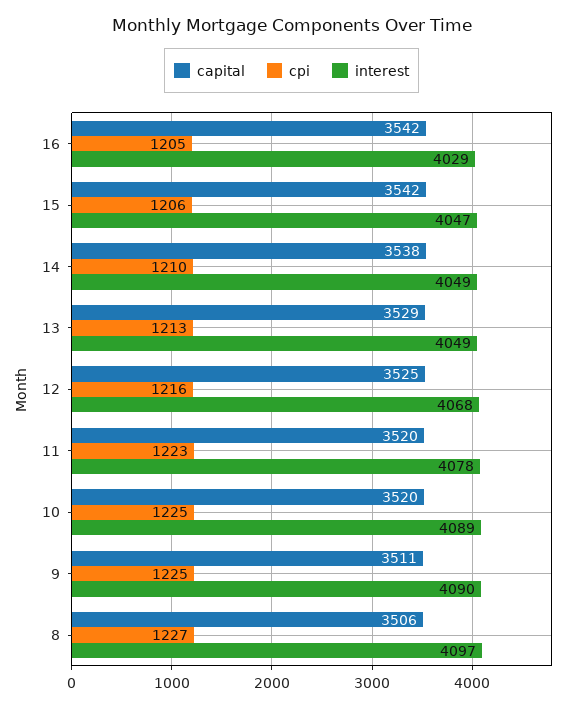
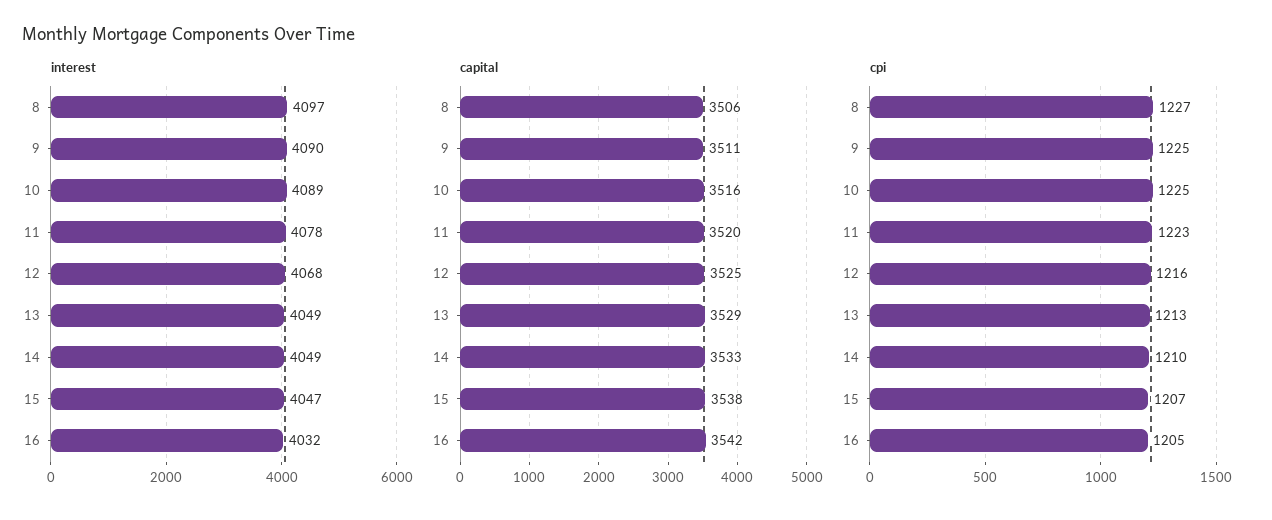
interest, 16: 4029 -> 4032
capital, 15: 3542 -> 3538
cpi, 15: 1206 -> 1207
capital, 14: 3538 -> 3533
capital, 10: 3520 -> 3516

